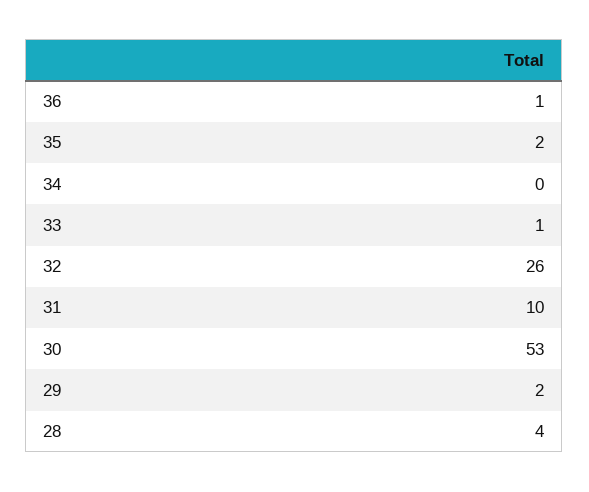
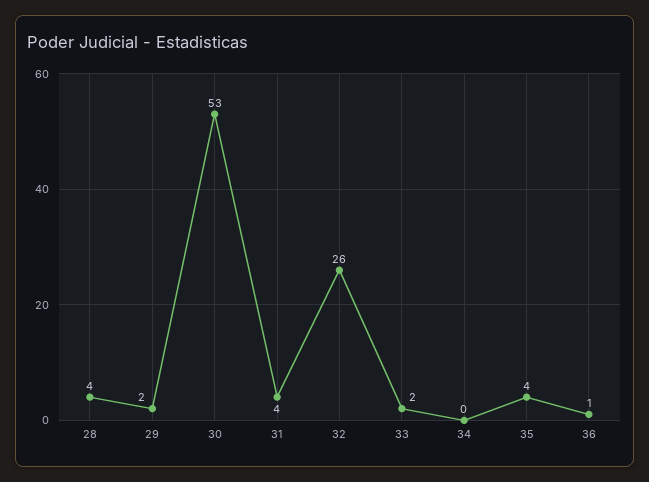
35: 2 -> 4
33: 1 -> 2
31: 10 -> 4

